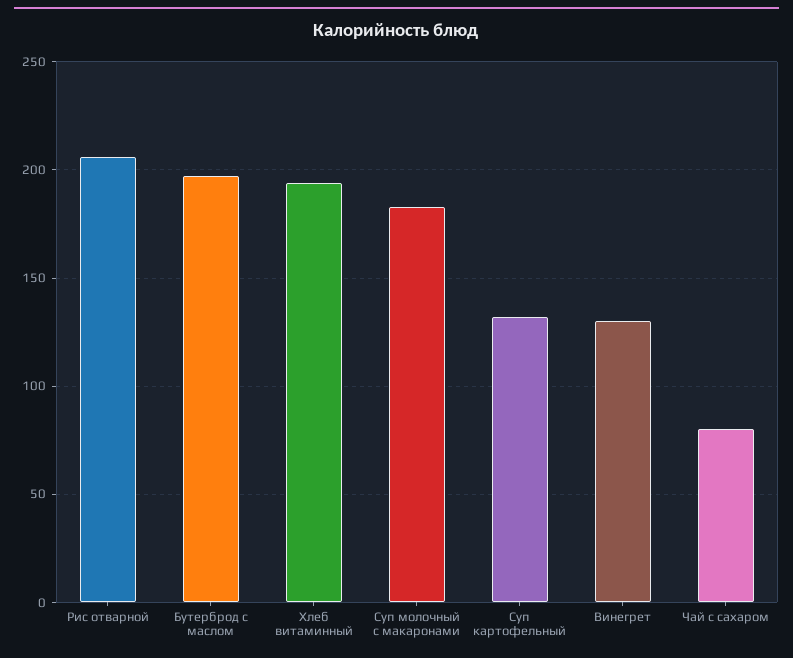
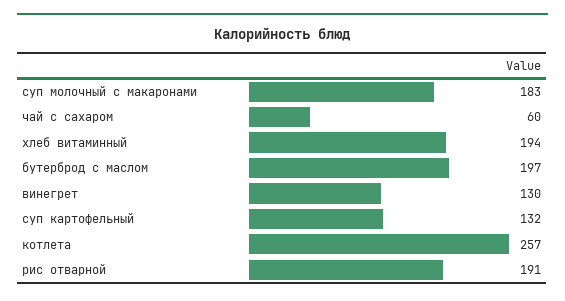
Рис отварной: 205 -> 191
Чай с сахаром: 80 -> 60
котлета: none -> 257

